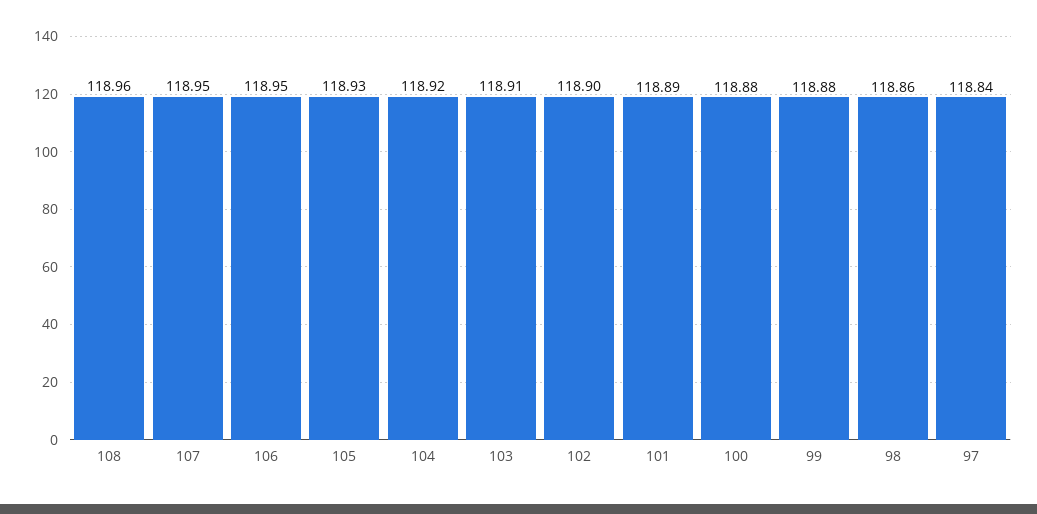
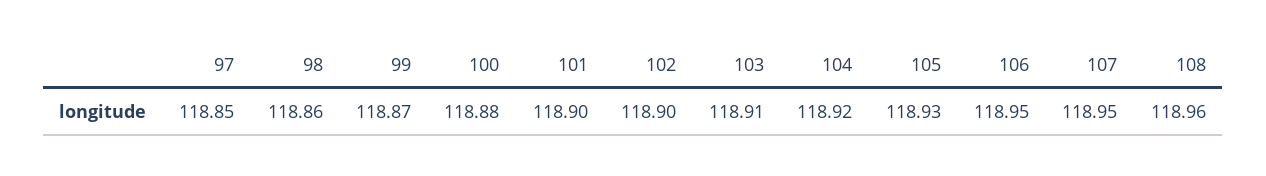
101: 118.89 -> 118.9
99: 118.88 -> 118.87
97: 118.84 -> 118.85

